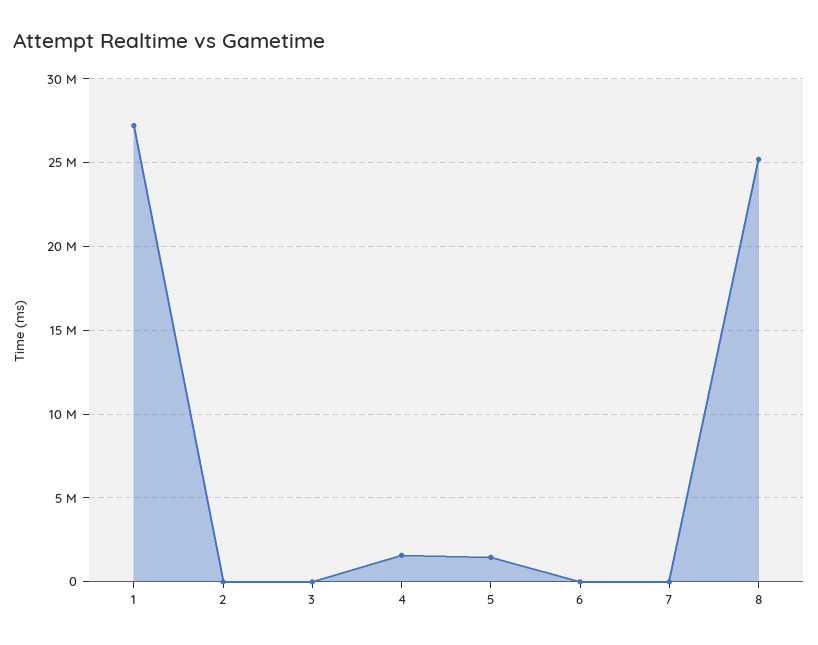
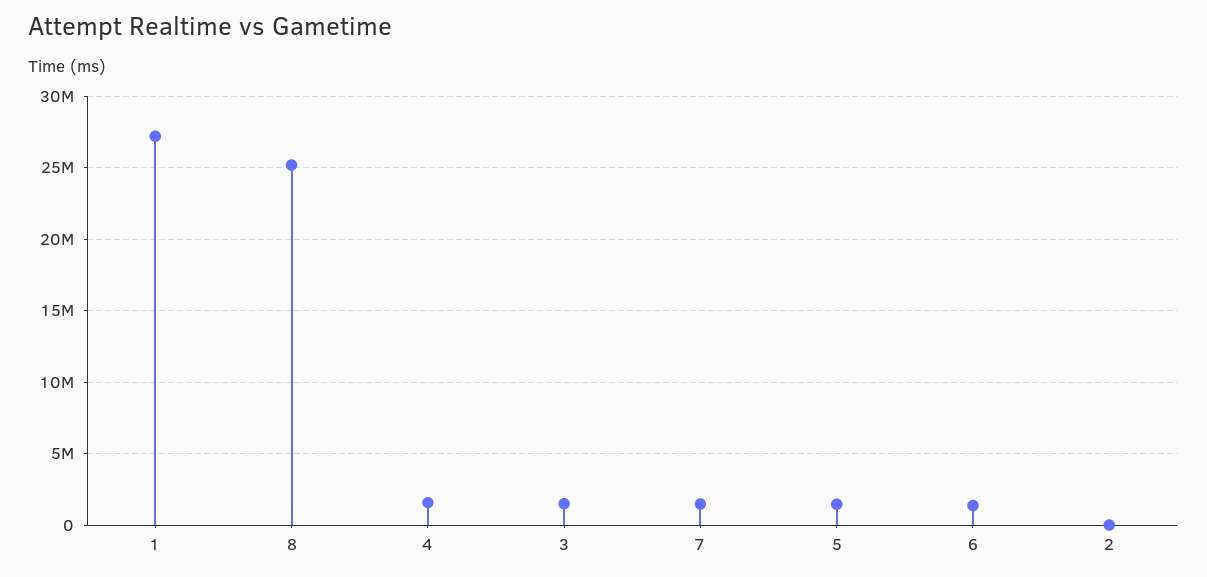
3: 0 -> 1500000
6: 0 -> 1500000
7: 0 -> 1500000

